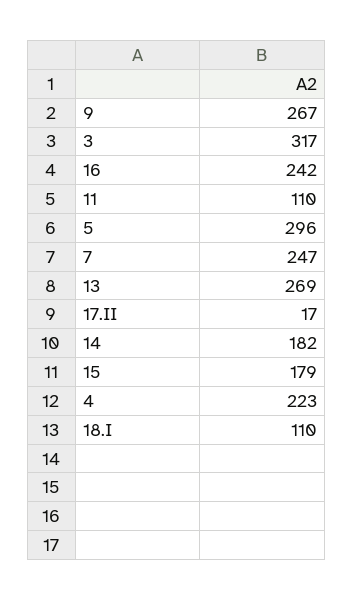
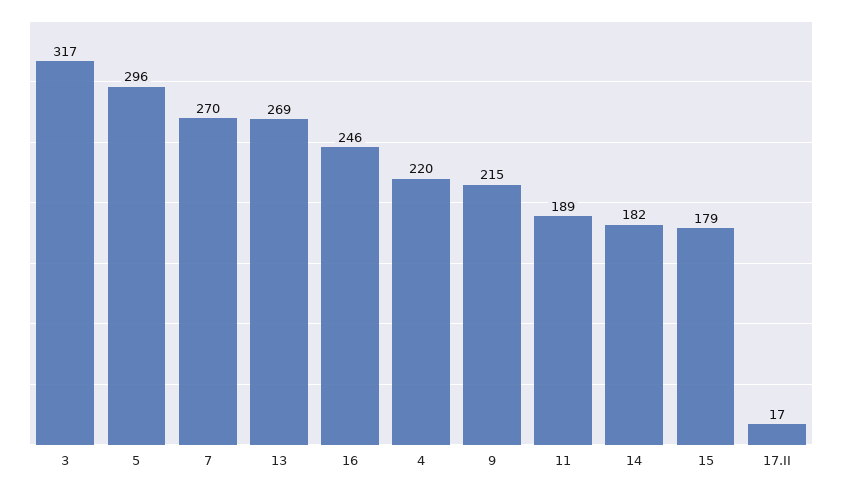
9: 267 -> 215
16: 242 -> 246
11: 110 -> 189
7: 247 -> 270
4: 223 -> 220
18.I: 110 -> none

